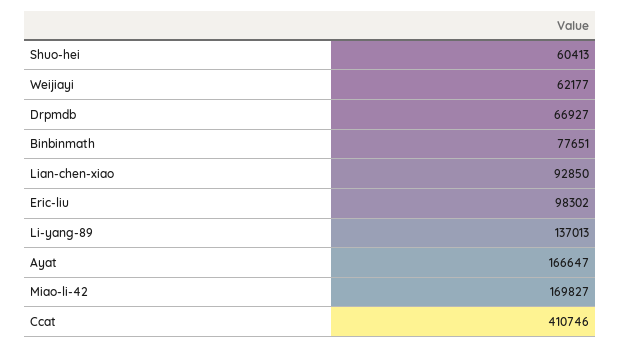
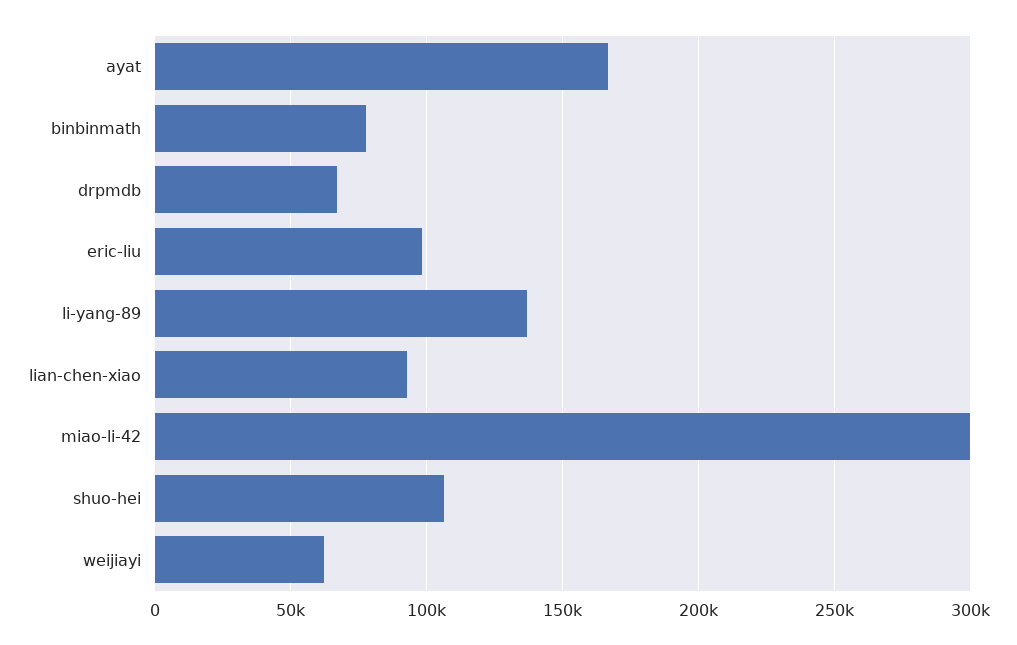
Shuo-hei: 60413 -> 105000
Miao-li-42: 169827 -> 300000
Ccat: 410746 -> none

